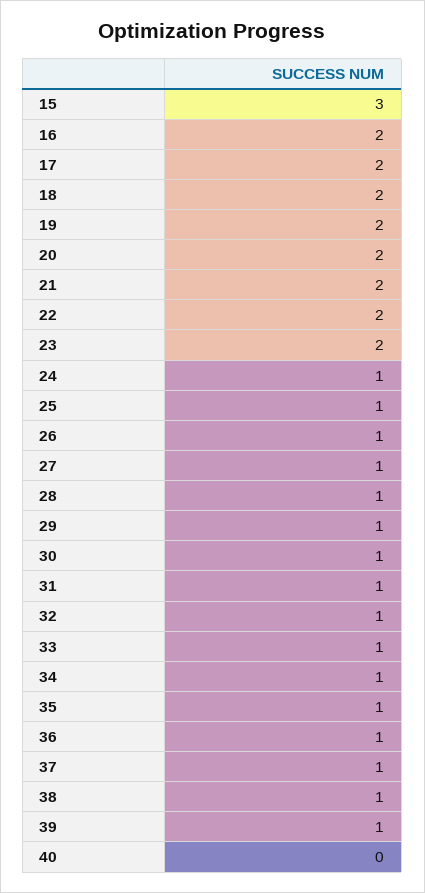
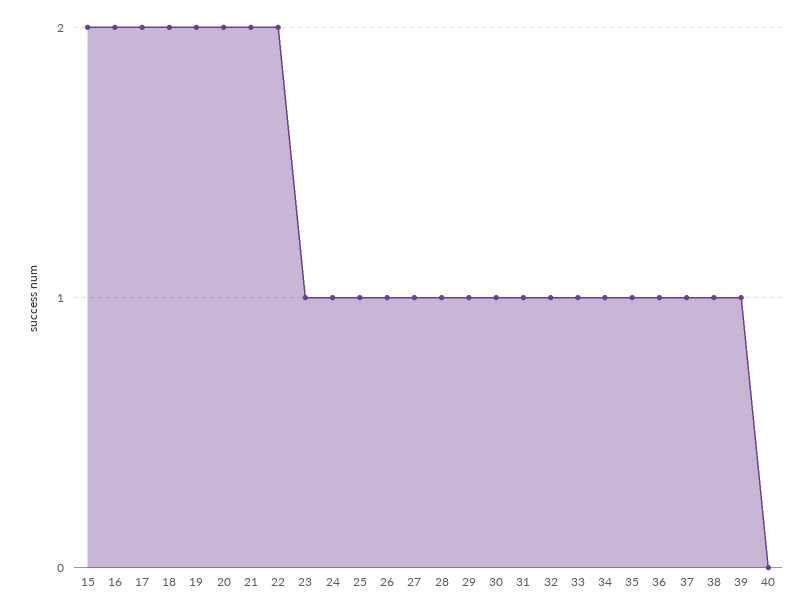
15: 3 -> 2
23: 2 -> 1

